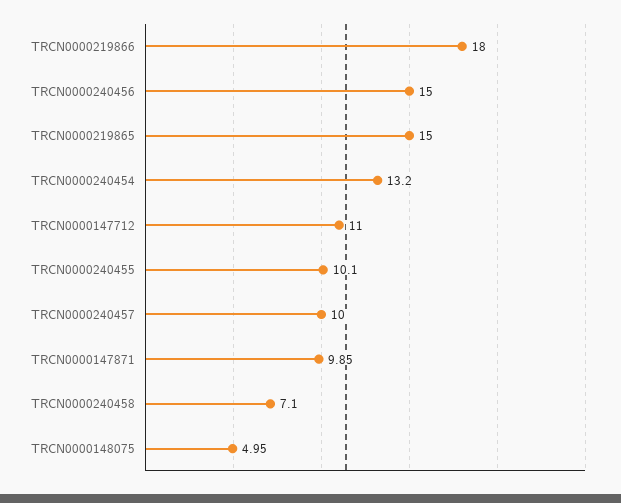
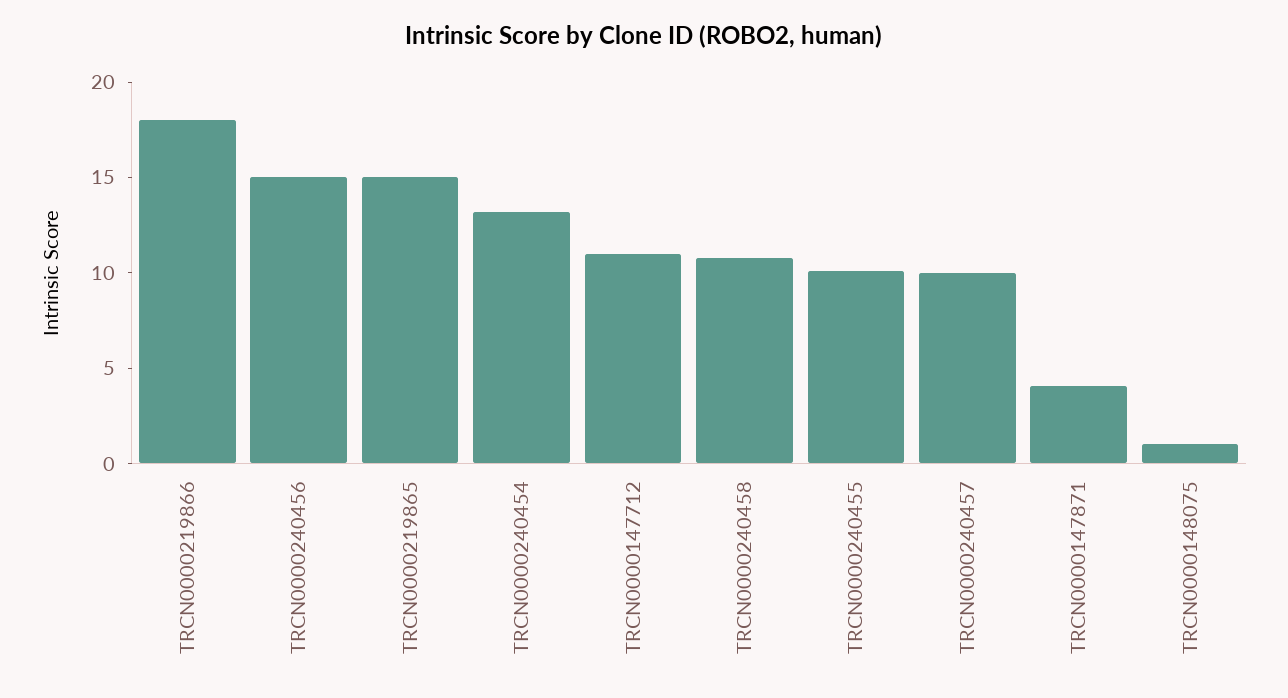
TRCN0000147871: 9.85 -> 4
TRCN0000240458: 7.1 -> 11
TRCN0000148075: 4.95 -> 1

